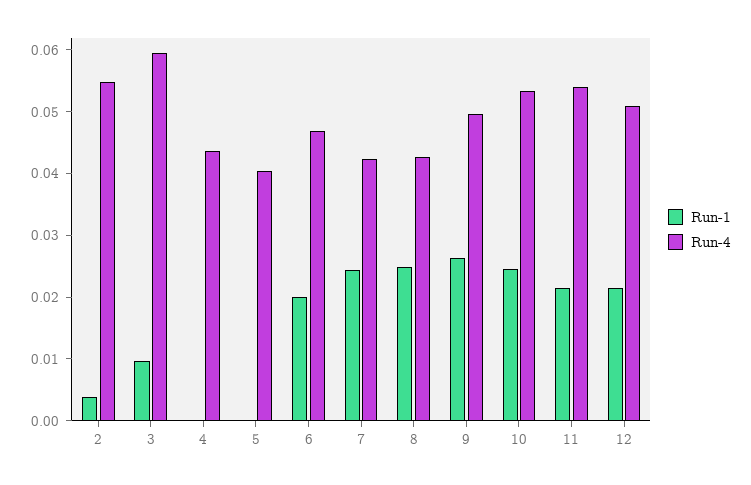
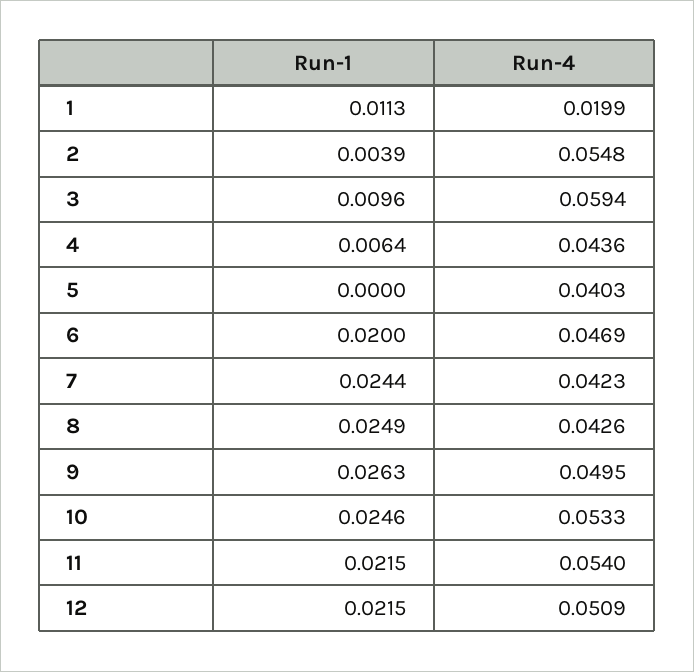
Run-1, 4: 0 -> 0.0064
Run-1, 1: none -> 0.0113
Run-4, 1: none -> 0.0199

